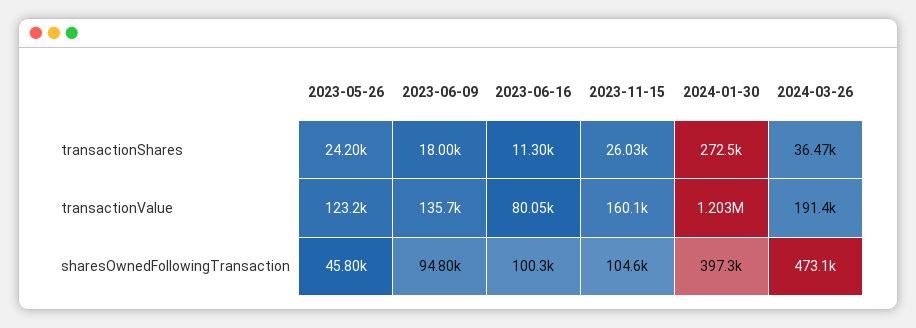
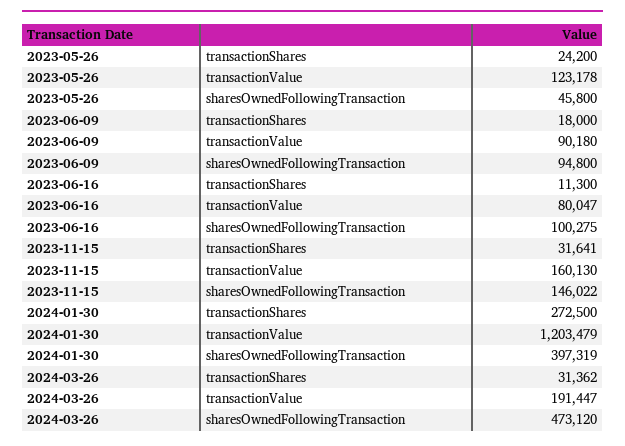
2023-11-15, transactionShares: 26030 -> 31641
2024-03-26, transactionShares: 36470 -> 31362
2023-06-09, transactionValue: 135700 -> 90180
2023-11-15, sharesOwnedFollowingTransaction: 104600 -> 146022

